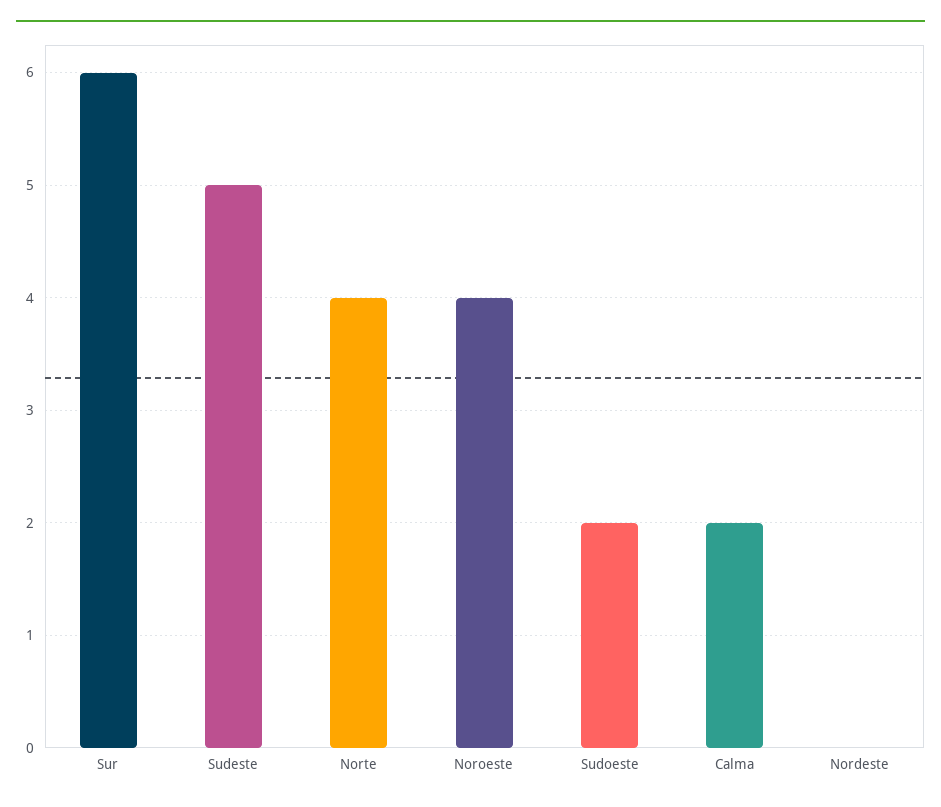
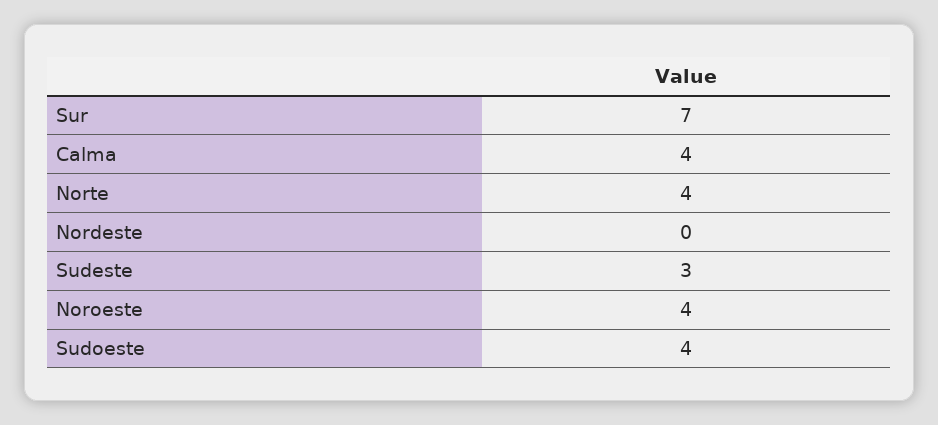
Sur: 6 -> 7
Sudeste: 5 -> 3
Sudoeste: 2 -> 4
Calma: 2 -> 4

